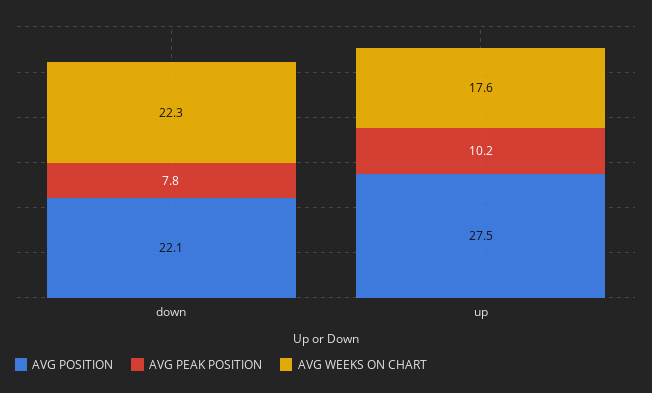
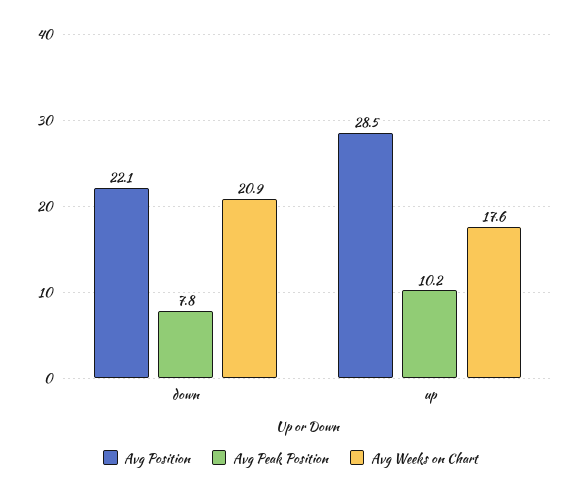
AVG WEEKS ON CHART, down: 22.3 -> 20.9
AVG POSITION, up: 27.5 -> 28.5

